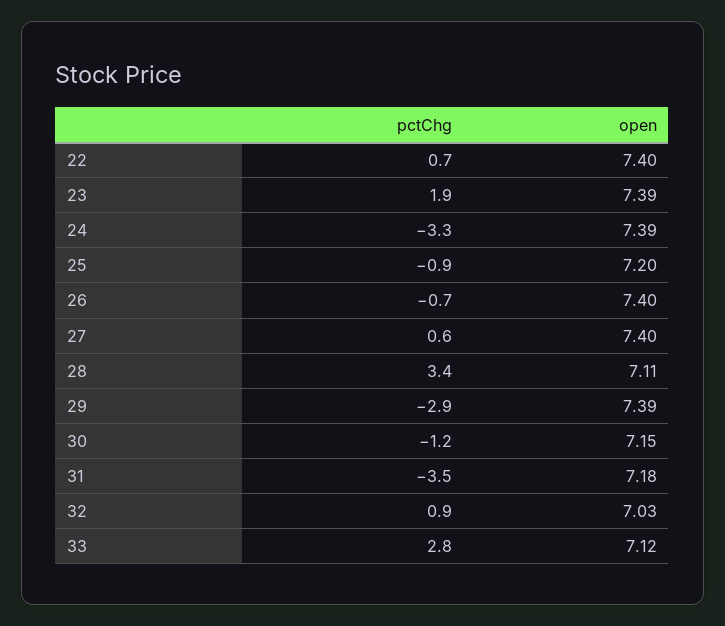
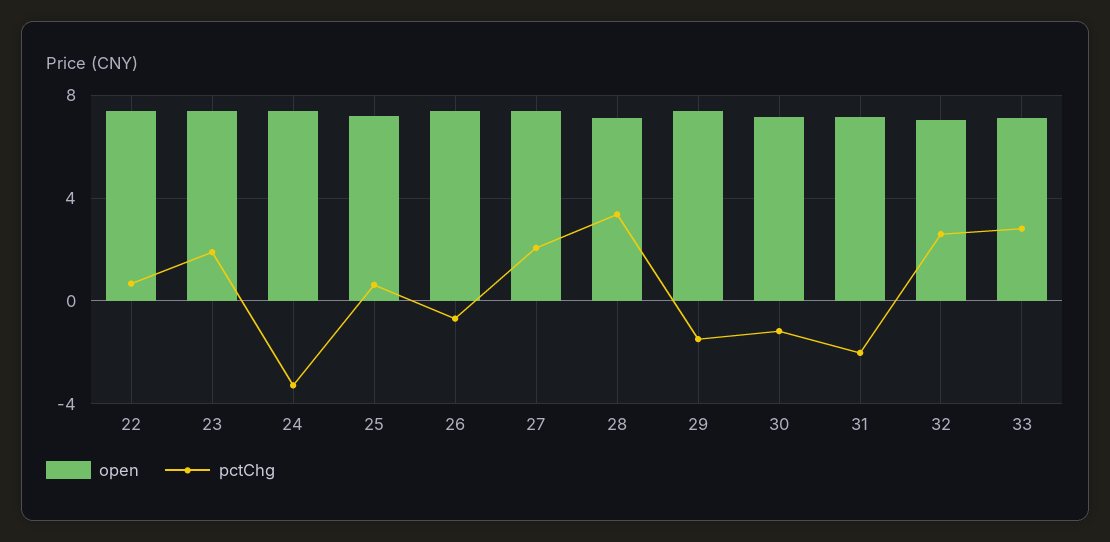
pctChg, 25: -0.9 -> 0.5
pctChg, 27: 0.6 -> 2
pctChg, 29: -2.9 -> -1.5
pctChg, 31: -3.5 -> -2
pctChg, 32: 0.9 -> 2.5

